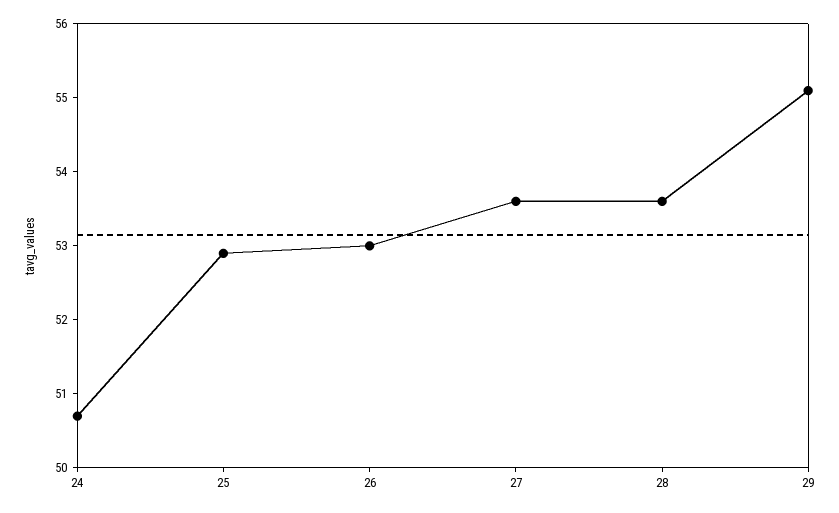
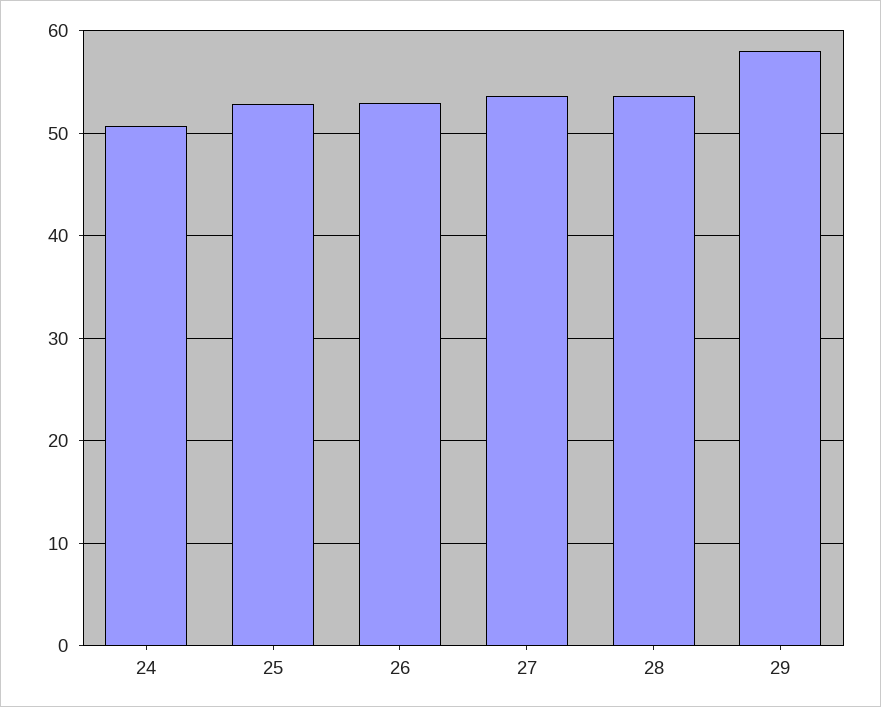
29: 55 -> 58

